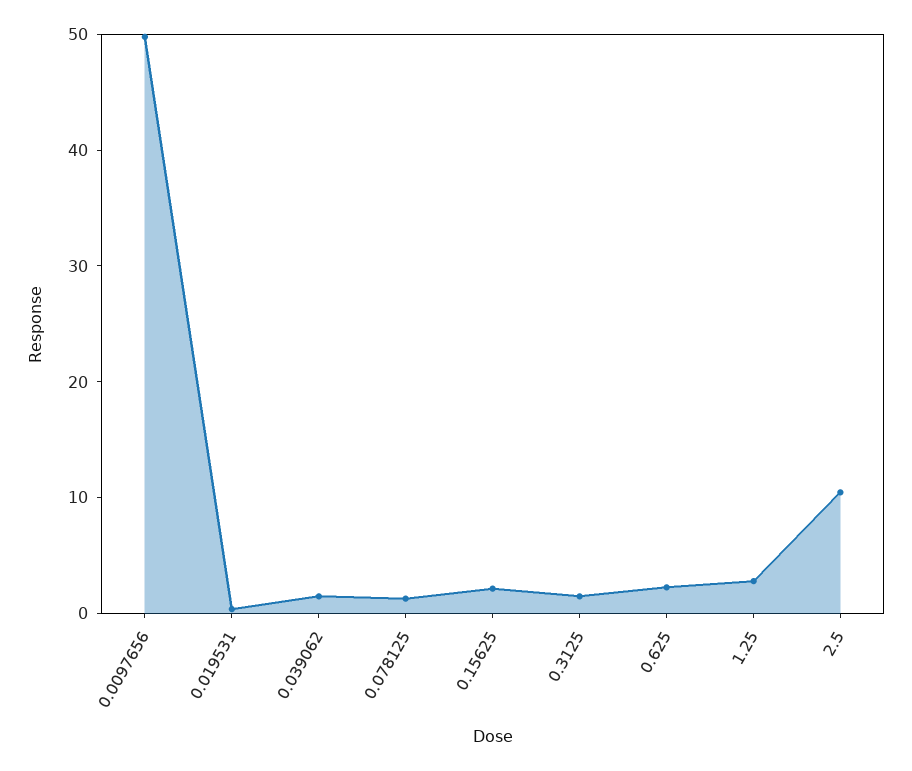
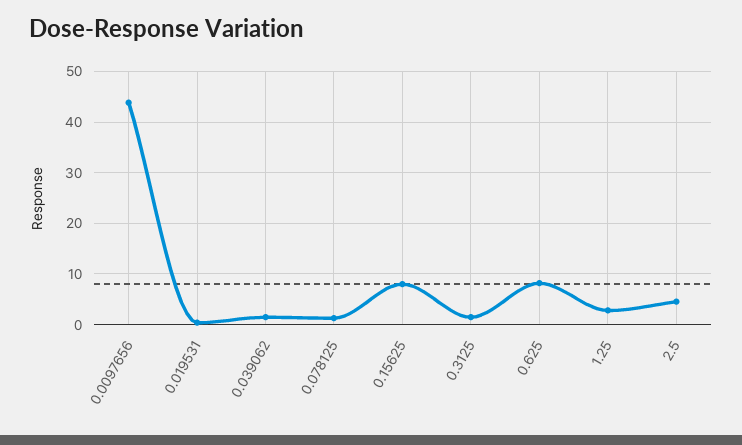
0.0097656: 50 -> 44
0.15625: 2 -> 8
0.625: 2 -> 8
2.5: 10 -> 4

